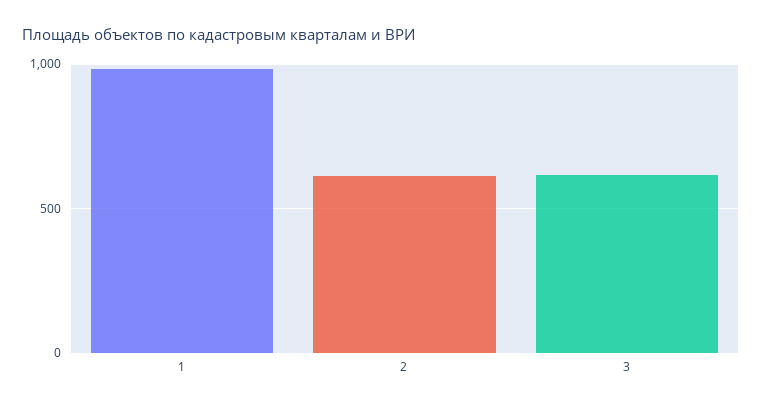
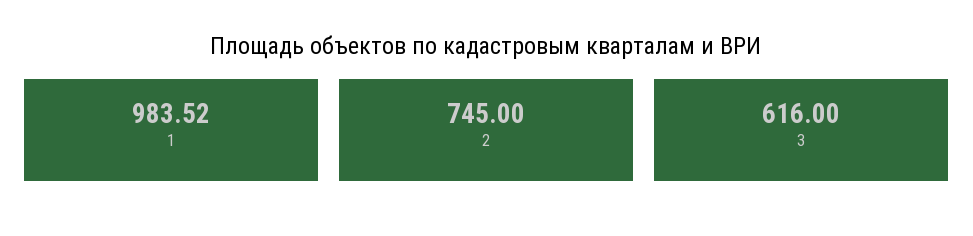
2: 600 -> 745

